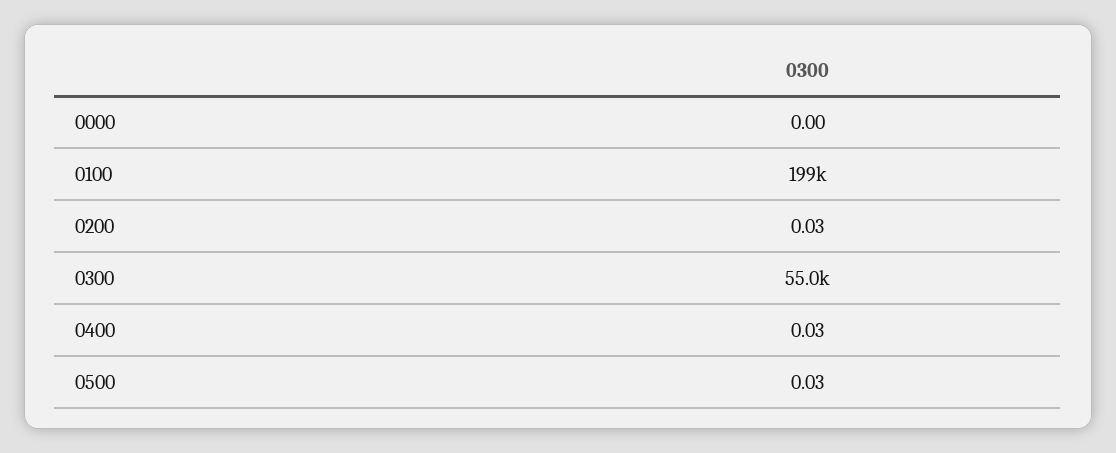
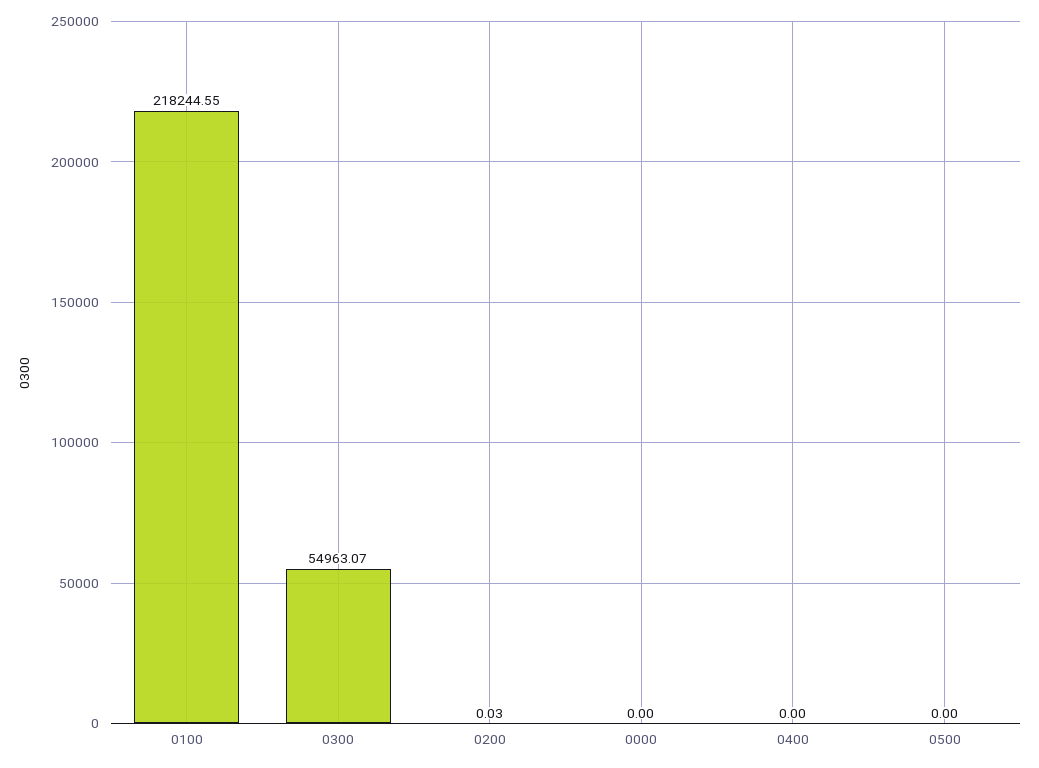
0100: 199000 -> 218244.55
0400: 0.03 -> 0
0500: 0.03 -> 0

